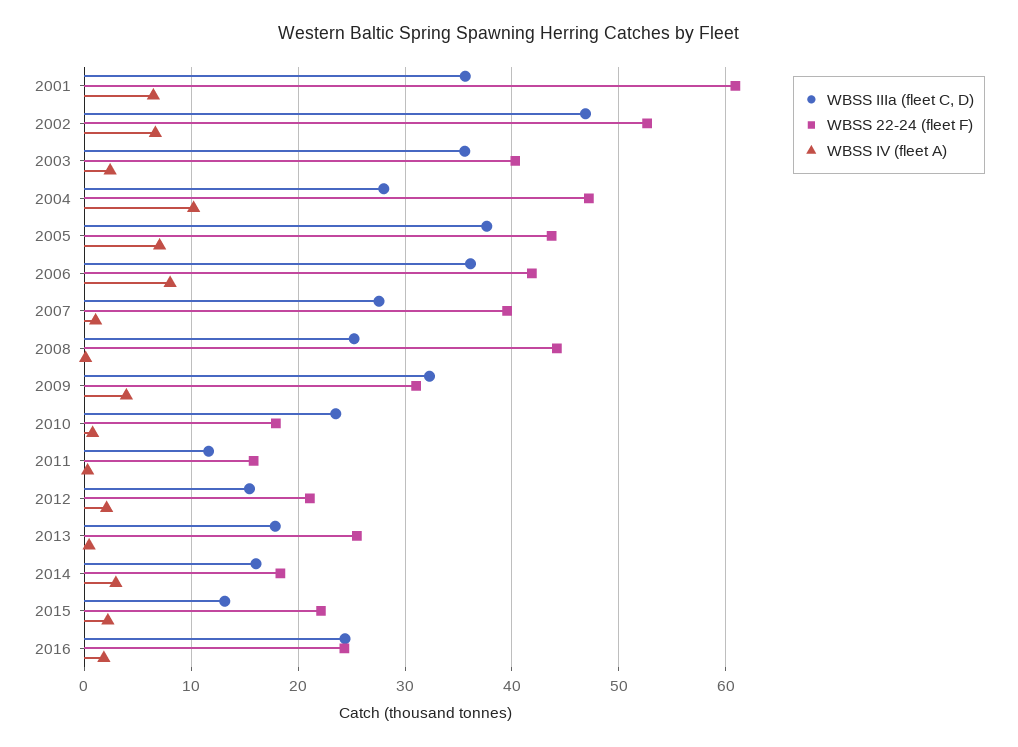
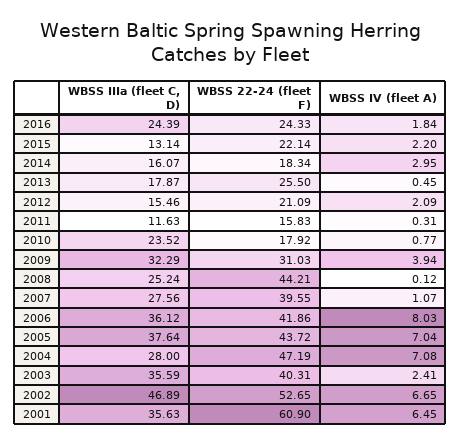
WBSS IV (fleet A), 2004: 10 -> 7.08

